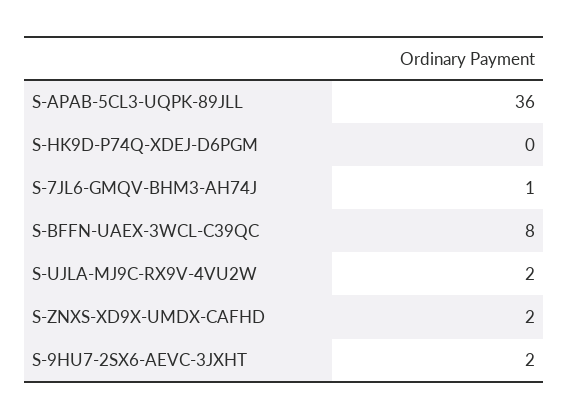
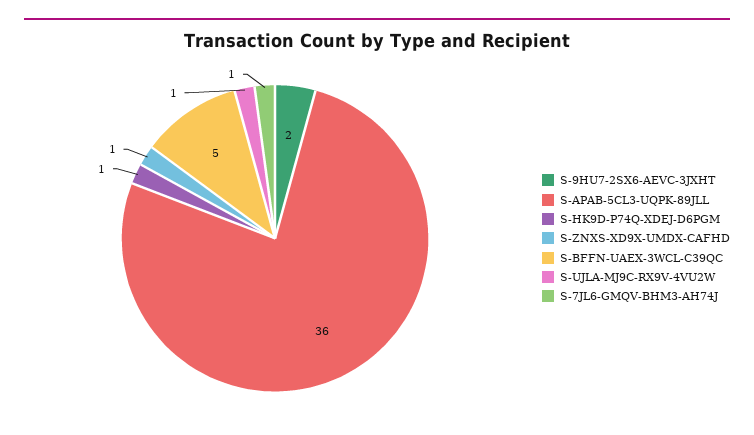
S-HK9D-P74Q-XDEJ-D6PGM: 0 -> 1
S-BFFN-UAEX-3WCL-C39QC: 8 -> 5
S-UJLA-MJ9C-RX9V-4VU2W: 2 -> 1
S-ZNXS-XD9X-UMDX-CAFHD: 2 -> 1

